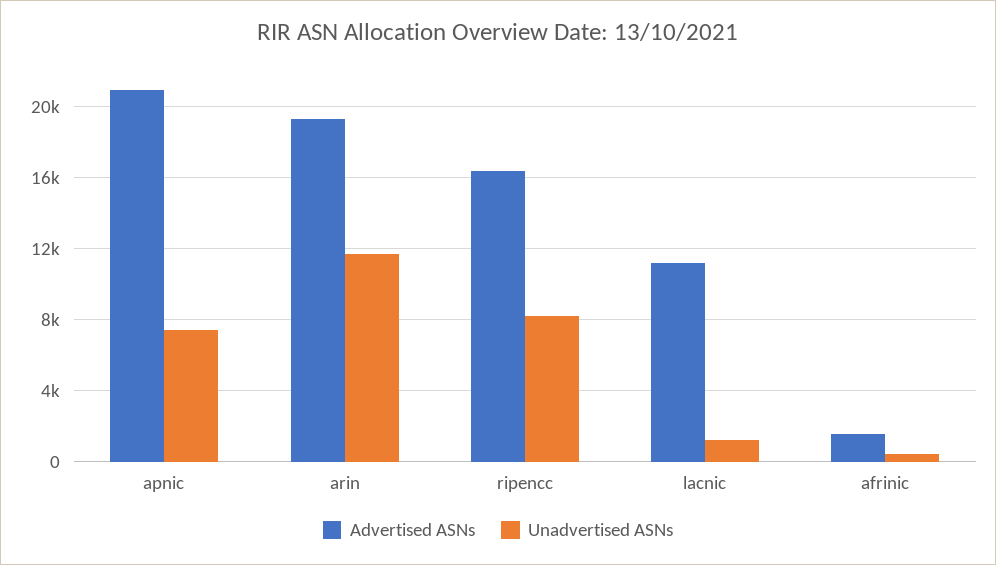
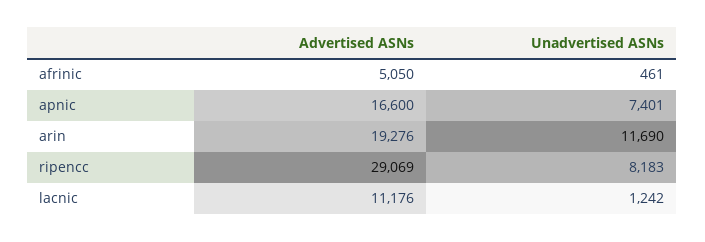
Advertised ASNs, apnic: 21000 -> 16600
Advertised ASNs, ripencc: 16500 -> 29069
Advertised ASNs, afrinic: 1500 -> 5050

